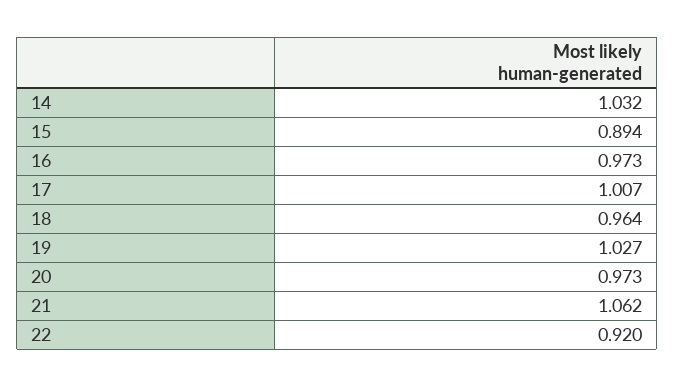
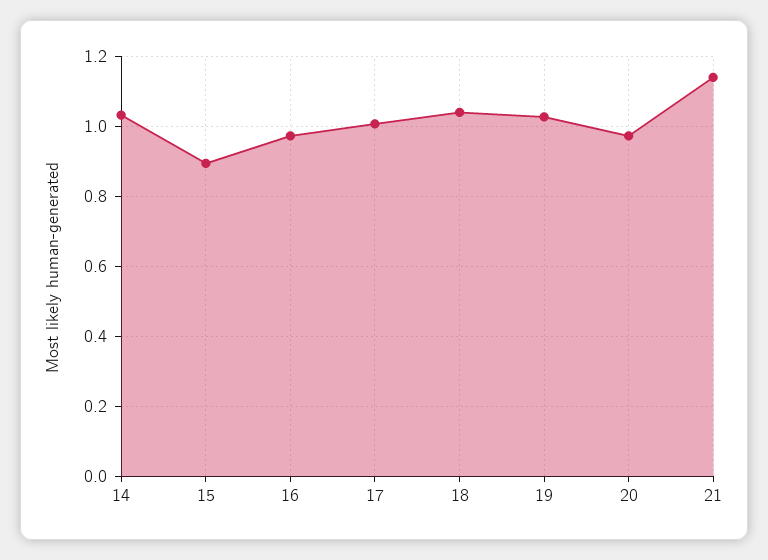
18: 0.964 -> 1.04
21: 1.062 -> 1.14
22: 0.92 -> none

